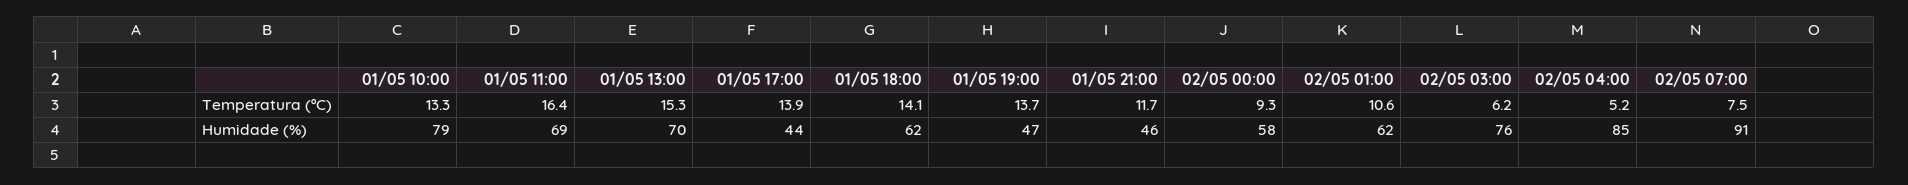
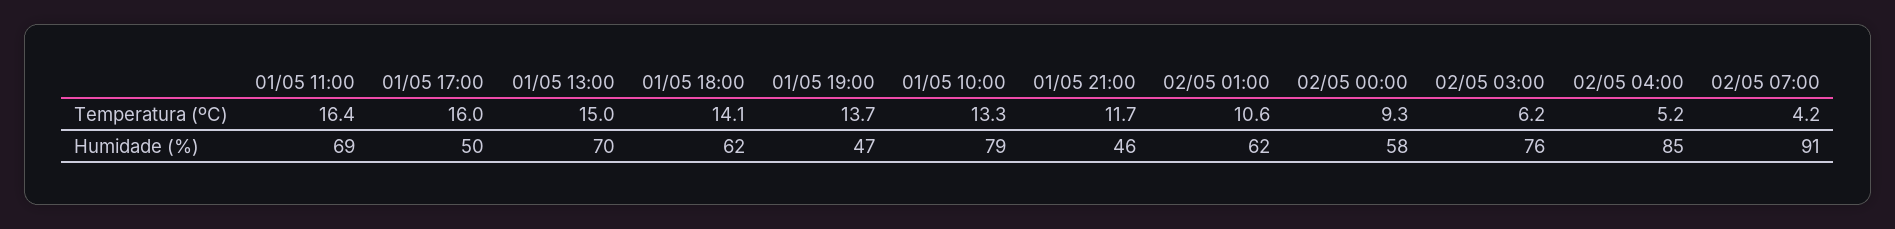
01/05 13:00, Temperatura (ºC): 15.3 -> 15
01/05 17:00, Temperatura (ºC): 13.9 -> 16
02/05 07:00, Temperatura (ºC): 7.5 -> 4.2
01/05 17:00, Humidade (%): 44 -> 50

